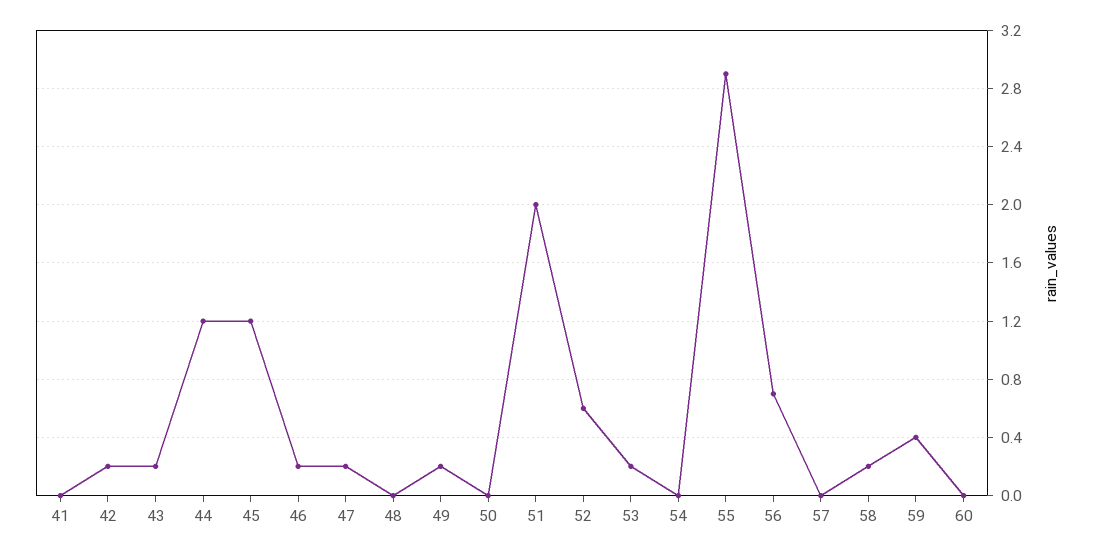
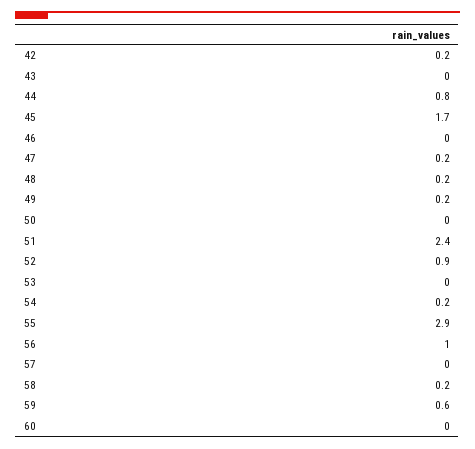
41: 0 -> none
43: 0.2 -> 0
44: 1.2 -> 0.8
45: 1.2 -> 1.7
46: 0.2 -> 0
48: 0 -> 0.2
51: 2 -> 2.4
52: 0.6 -> 0.9
53: 0.2 -> 0
54: 0 -> 0.2
56: 0.7 -> 1
59: 0.4 -> 0.6

